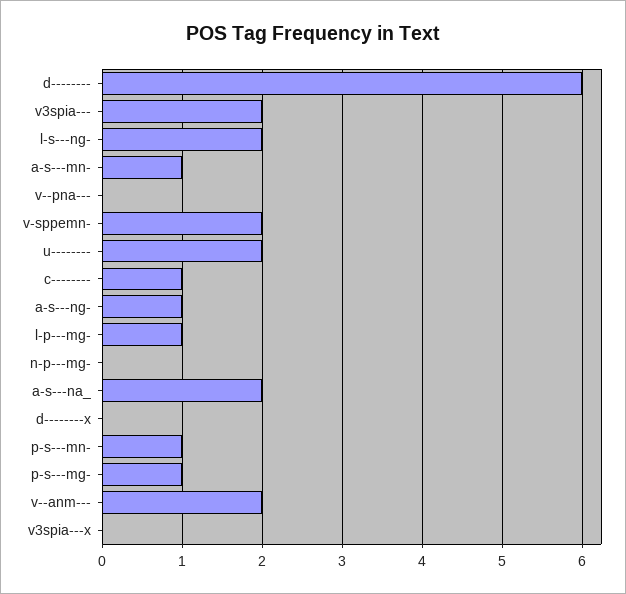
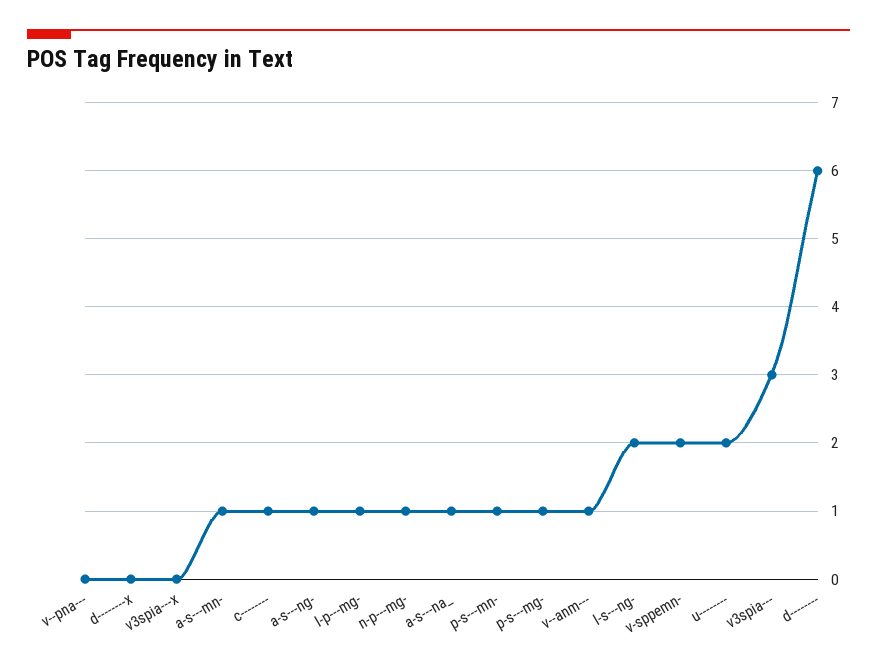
v3spia---: 2 -> 3
n-p---mg-: 0 -> 1
a-s---na_: 2 -> 1
v--anm---: 2 -> 1

